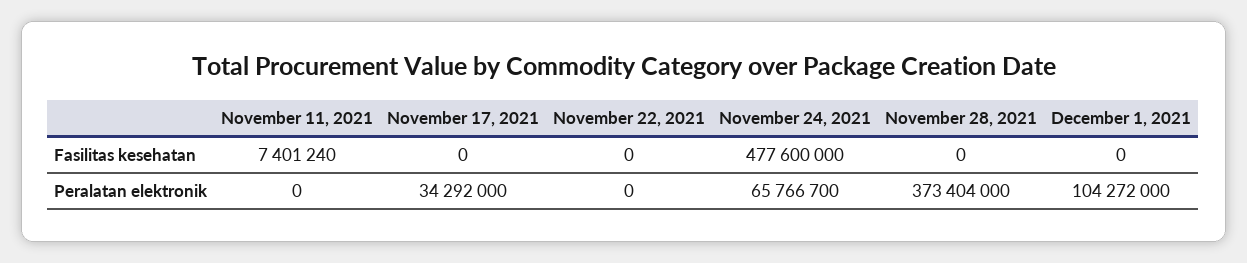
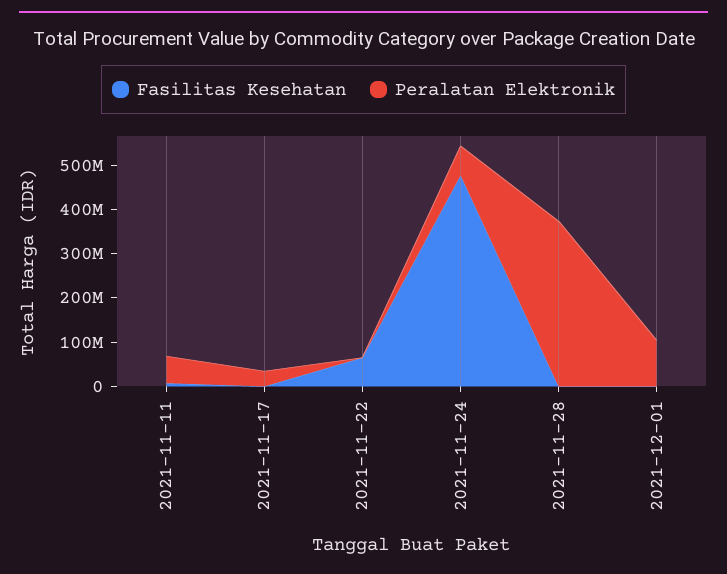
Fasilitas kesehatan, November 22, 2021: 0 -> 60000000
Peralatan elektronik, November 11, 2021: 0 -> 60000000

